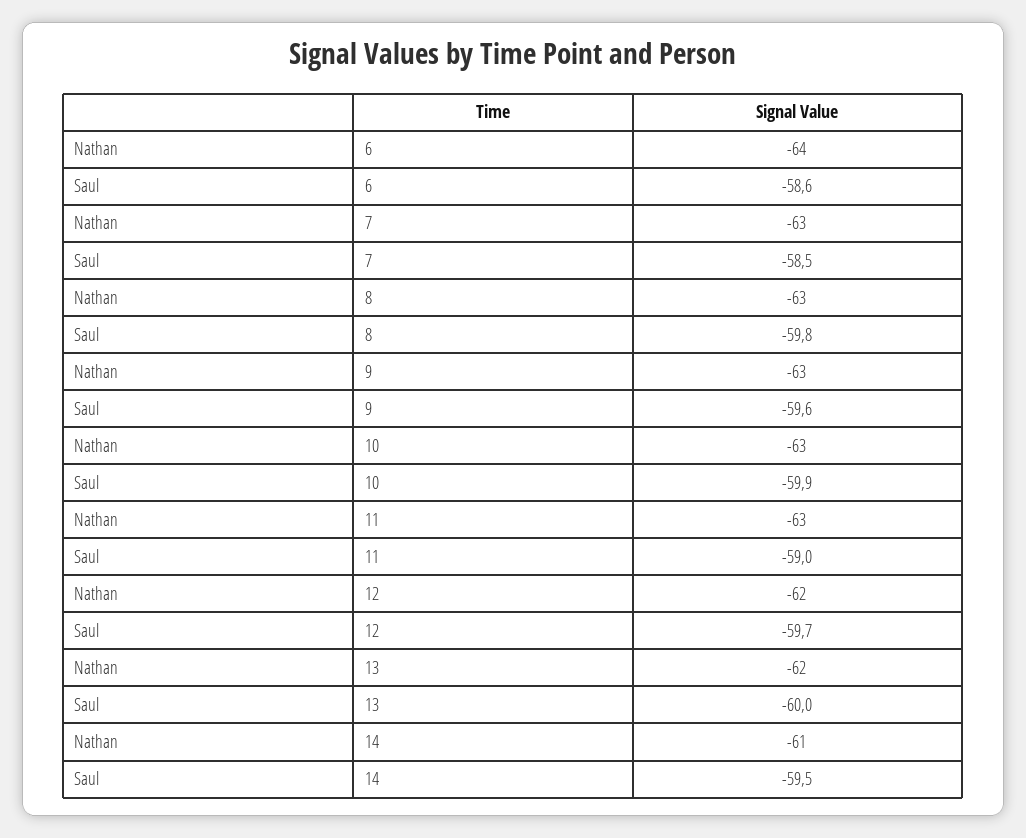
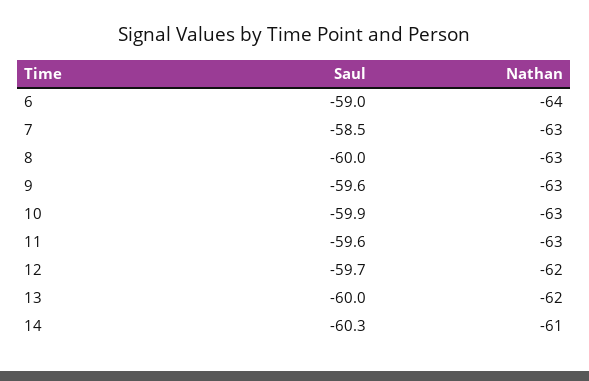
Saul, 6: -58.6 -> -59
Saul, 8: -59.8 -> -60
Saul, 11: -59 -> -59.6
Saul, 14: -59.5 -> -60.3

